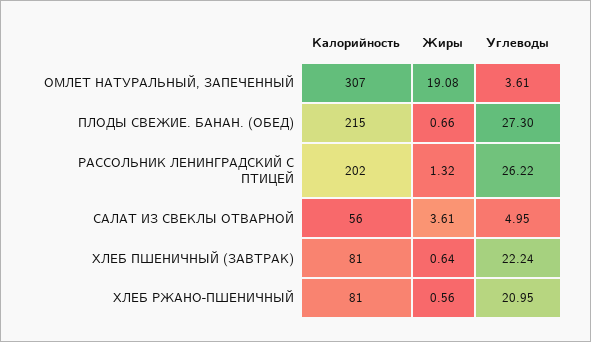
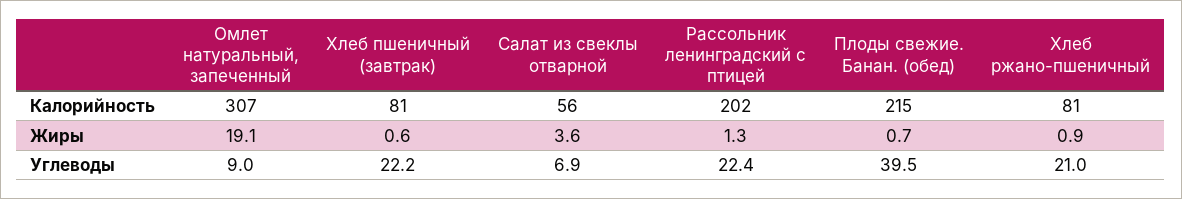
Углеводы, ОМЛЕТ НАТУРАЛЬНЫЙ, ЗАПЕЧЕННЫЙ: 3.61 -> 9
Углеводы, ПЛОДЫ СВЕЖИЕ. БАНАН. (ОБЕД): 27.3 -> 39.5
Углеводы, РАССОЛЬНИК ЛЕНИНГРАДСКИЙ С ПТИЦЕЙ: 26.22 -> 22.4
Углеводы, САЛАТ ИЗ СВЕКЛЫ ОТВАРНОЙ: 4.95 -> 6.9
Жиры, ХЛЕБ РЖАНО-ПШЕНИЧНЫЙ: 0.56 -> 0.9

